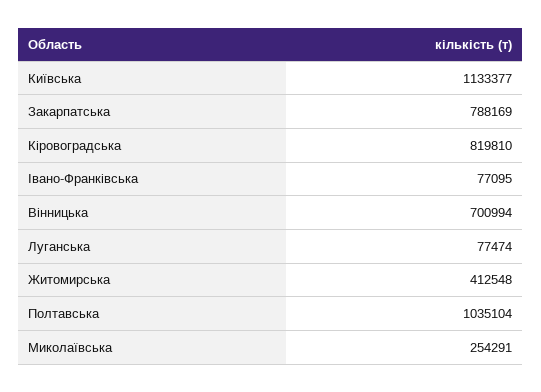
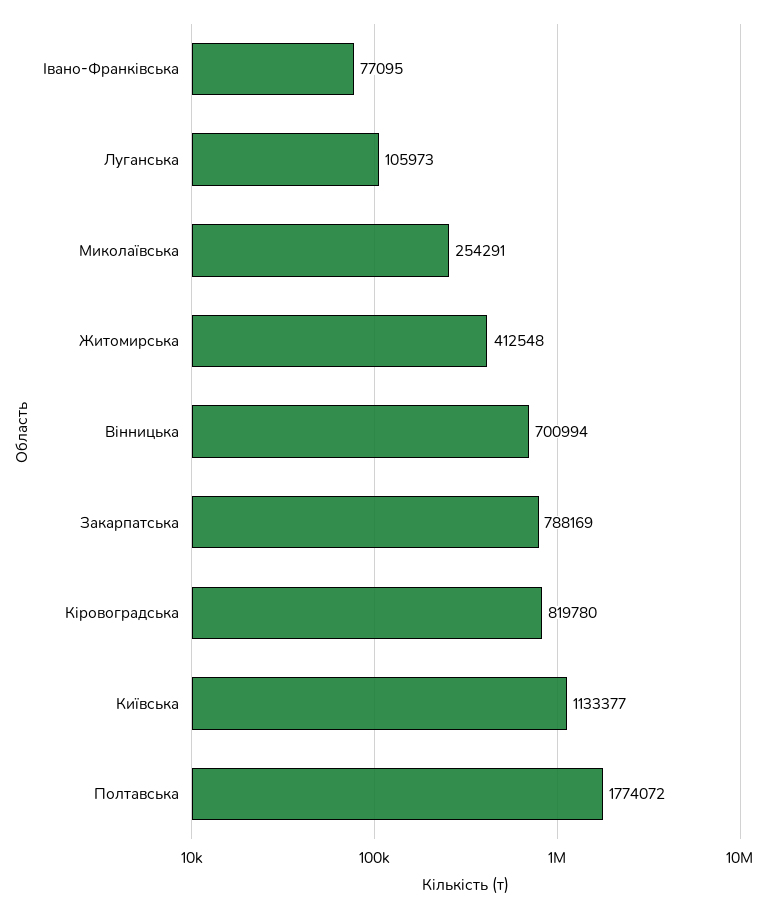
Кіровоградська: 819810 -> 819780
Луганська: 77474 -> 105973
Полтавська: 1035104 -> 1774072

